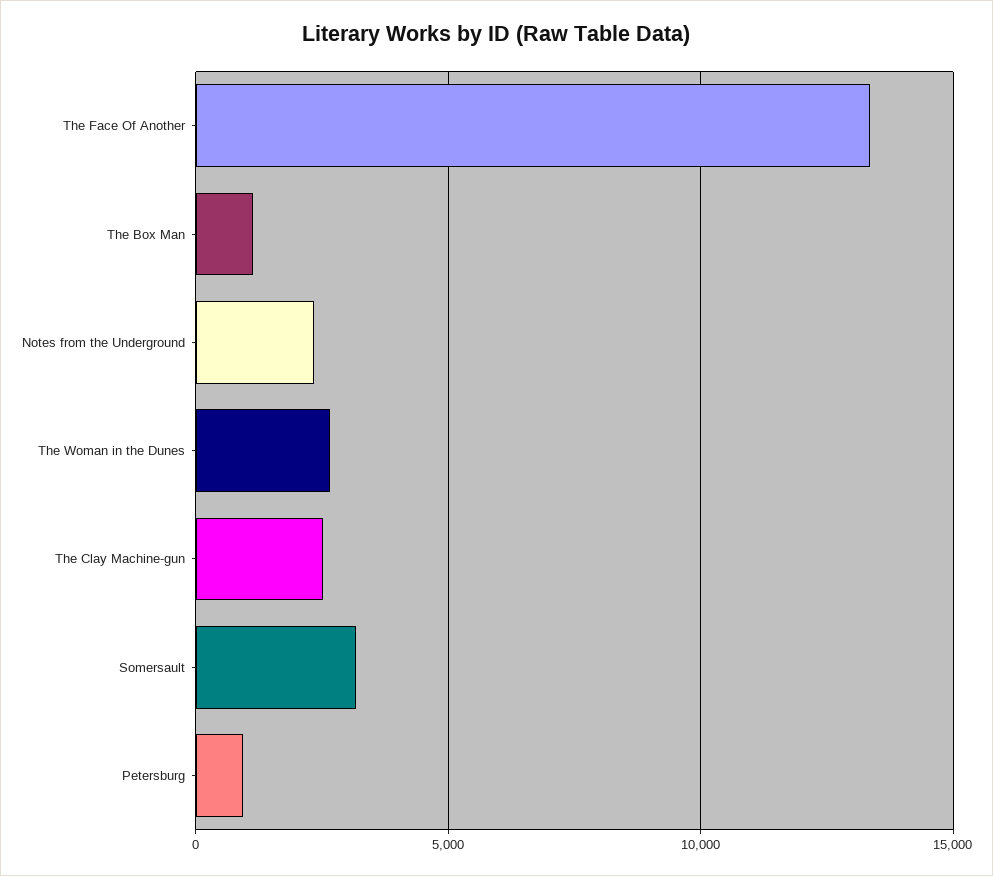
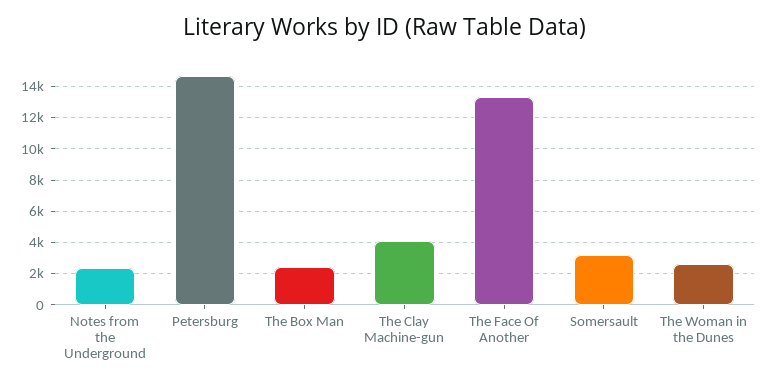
The Box Man: 1000 -> 2500
The Clay Machine-gun: 2500 -> 4000
Petersburg: 1000 -> 14500

